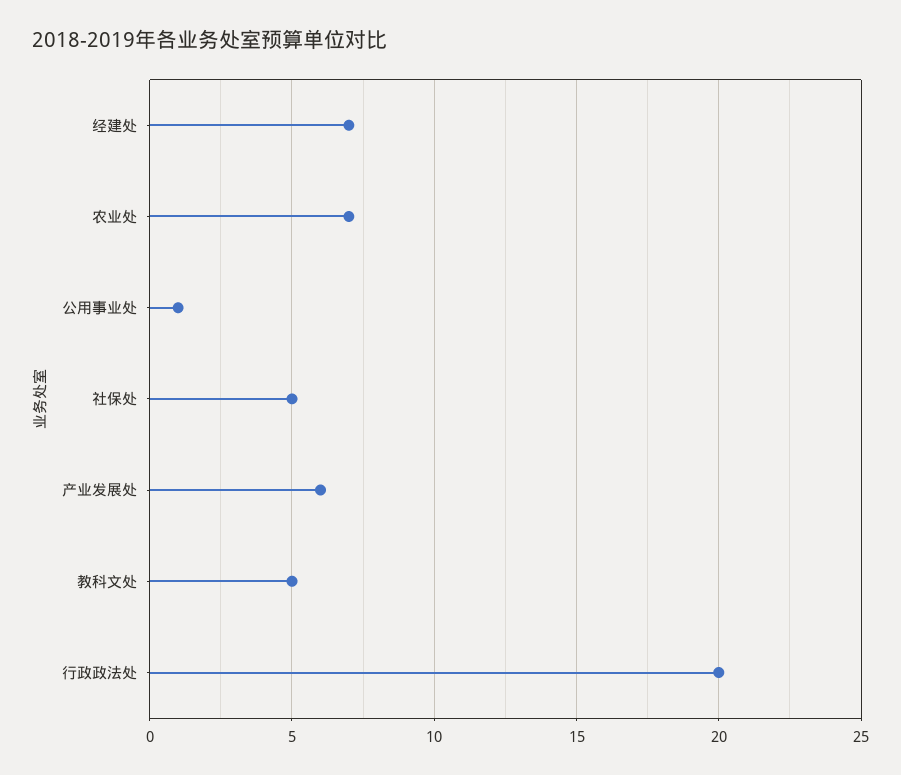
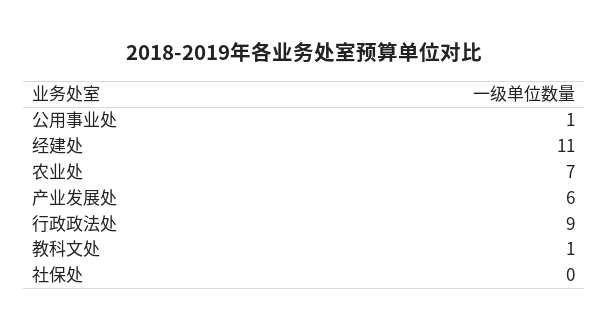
经建处: 7 -> 11
社保处: 5 -> 0
教科文处: 5 -> 1
行政政法处: 20 -> 9

